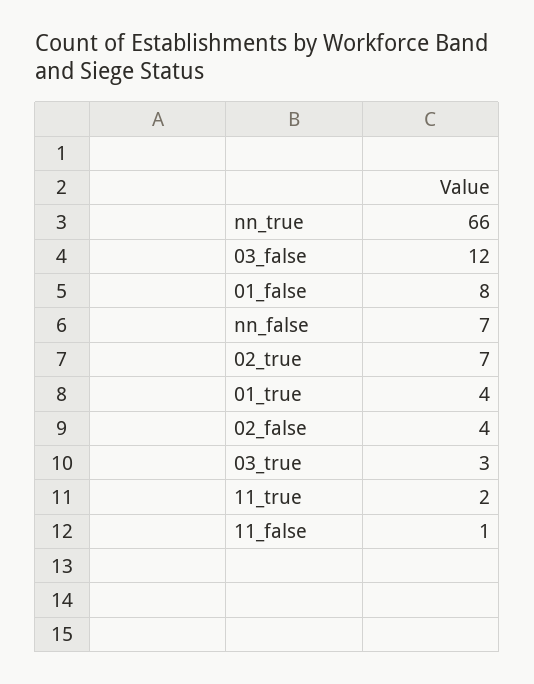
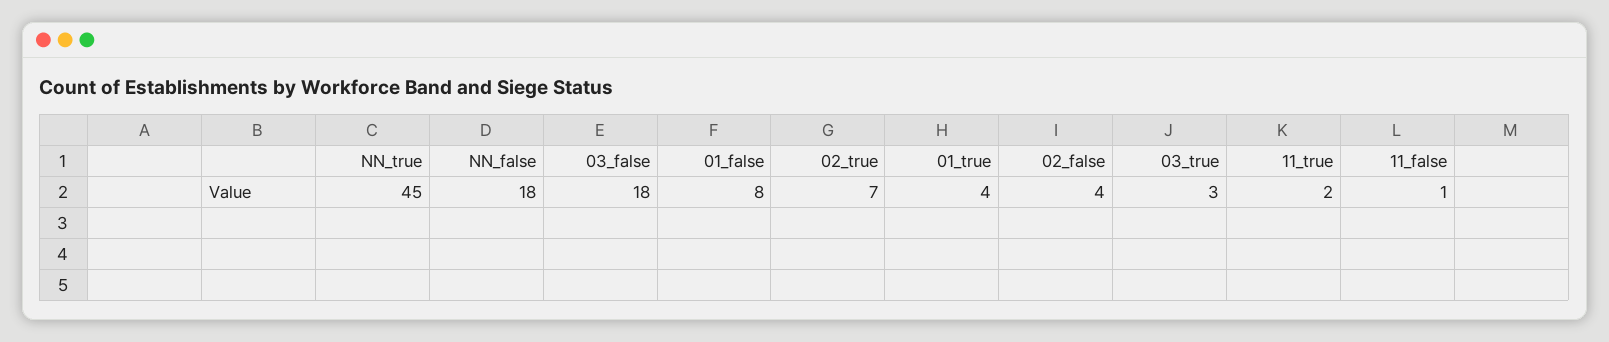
nn_true: 66 -> 45
03_false: 12 -> 18
nn_false: 7 -> 18

